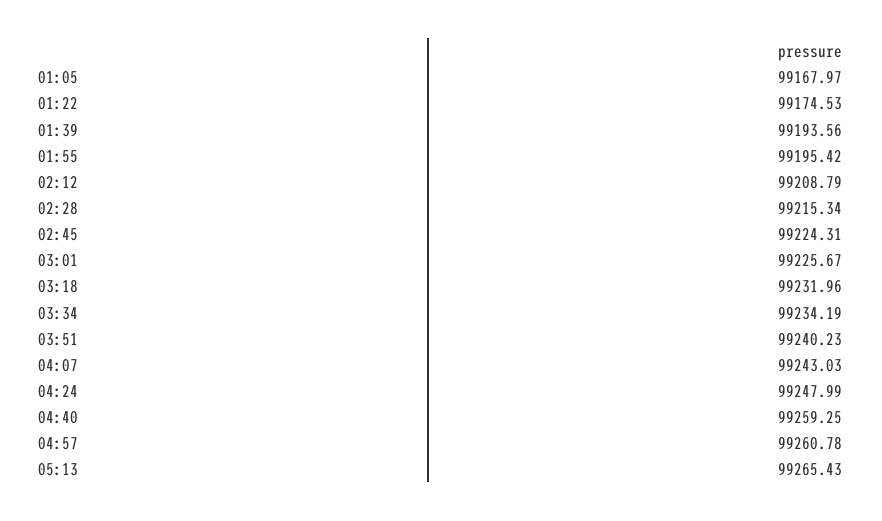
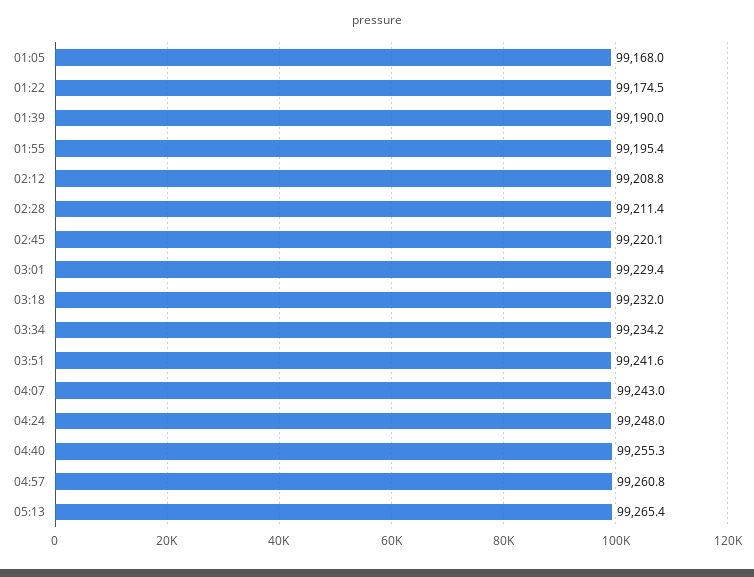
01:39: 99193.56 -> 99190
02:28: 99215.34 -> 99211.4
02:45: 99224.31 -> 99220.1
03:01: 99225.67 -> 99229.4
03:51: 99240.23 -> 99241.6
04:40: 99259.25 -> 99255.3

